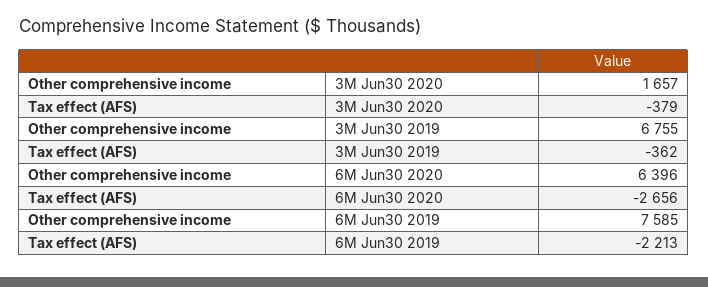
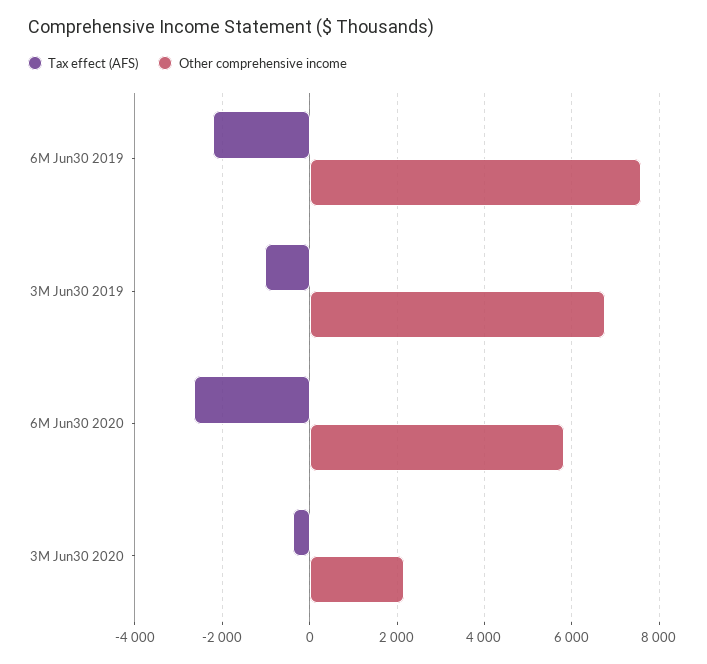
Other comprehensive income, 3M Jun30 2020: 1657 -> 2200
Tax effect (AFS), 3M Jun30 2019: -362 -> -1000
Other comprehensive income, 6M Jun30 2020: 6396 -> 5800

